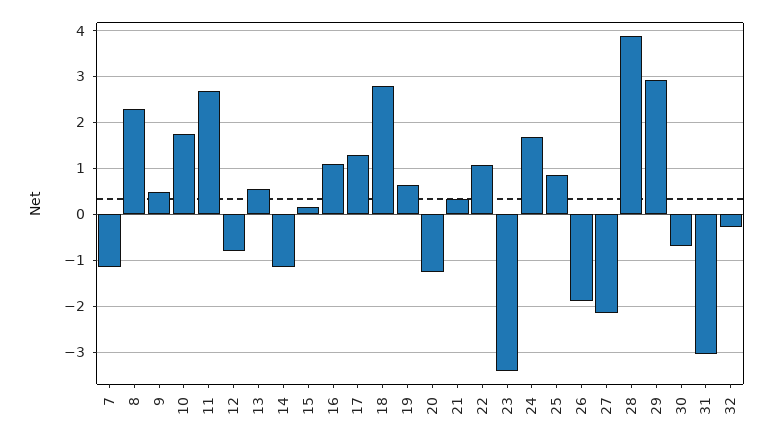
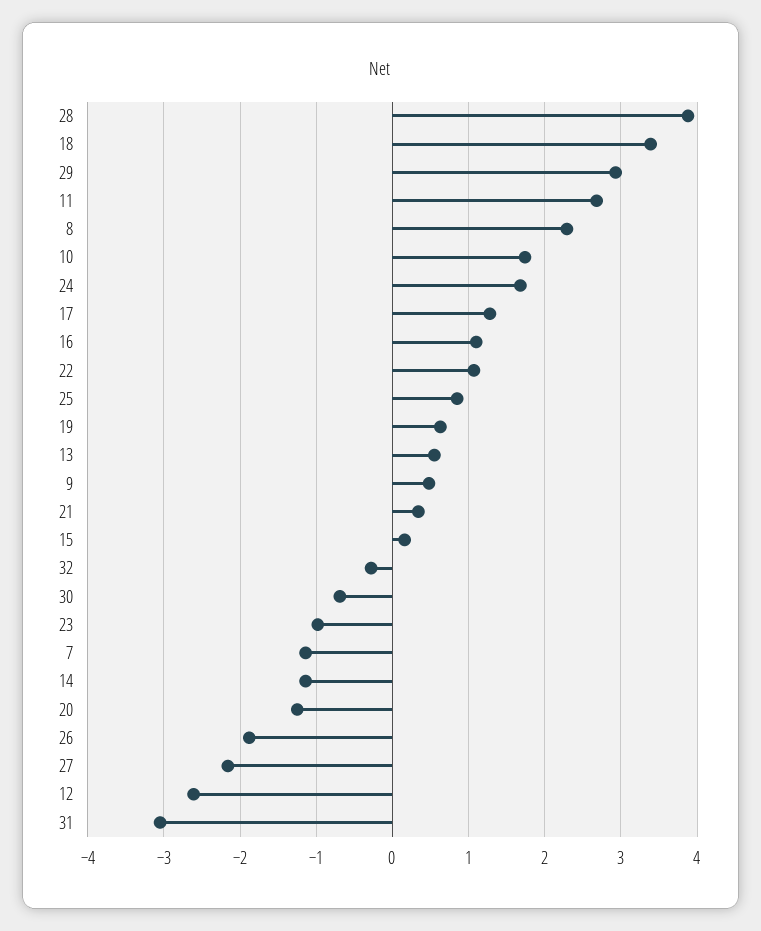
12: -0.8 -> -2.6
18: 2.8 -> 3.4
23: -3.4 -> -1

